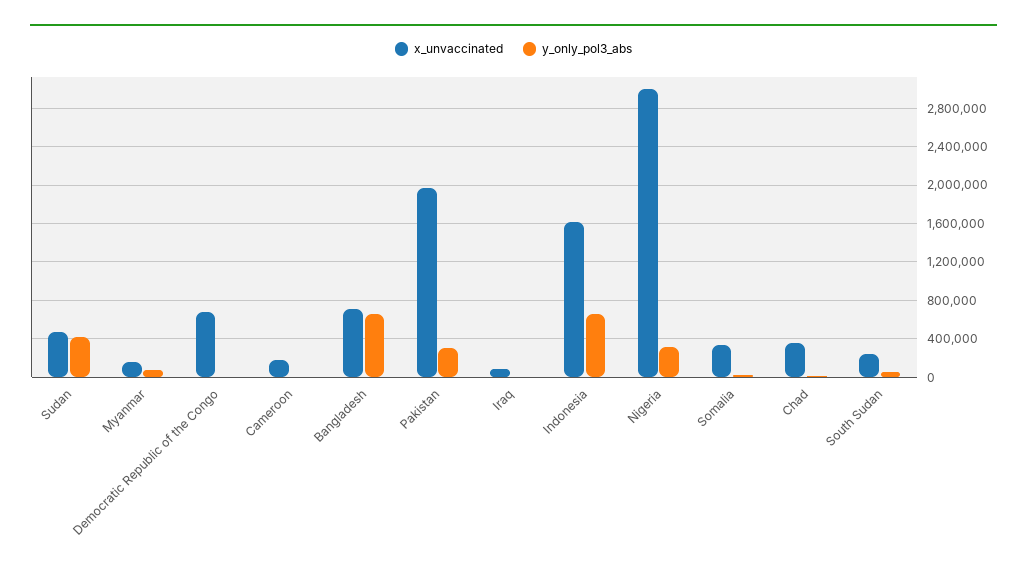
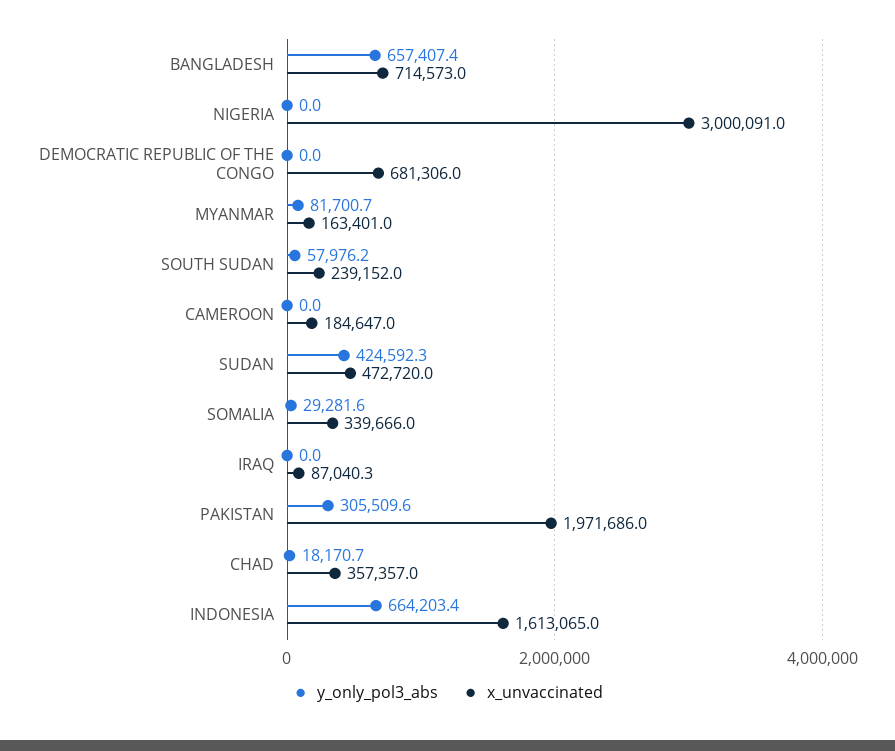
y_only_pol3_abs, Nigeria: 300000 -> 0

